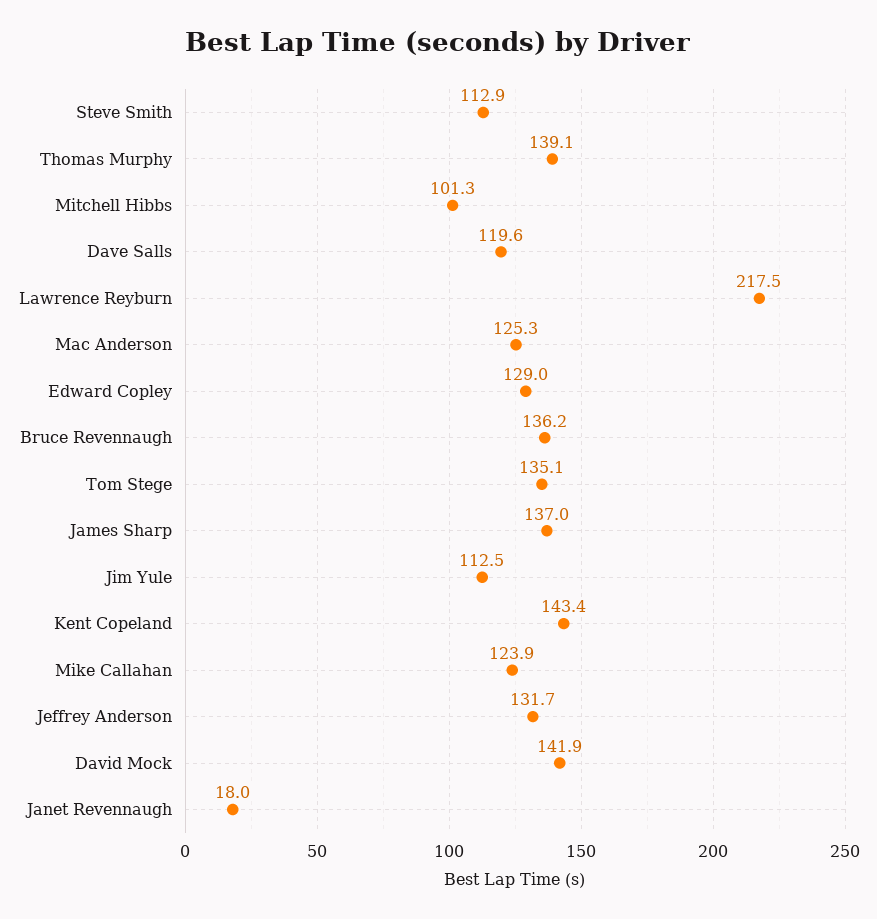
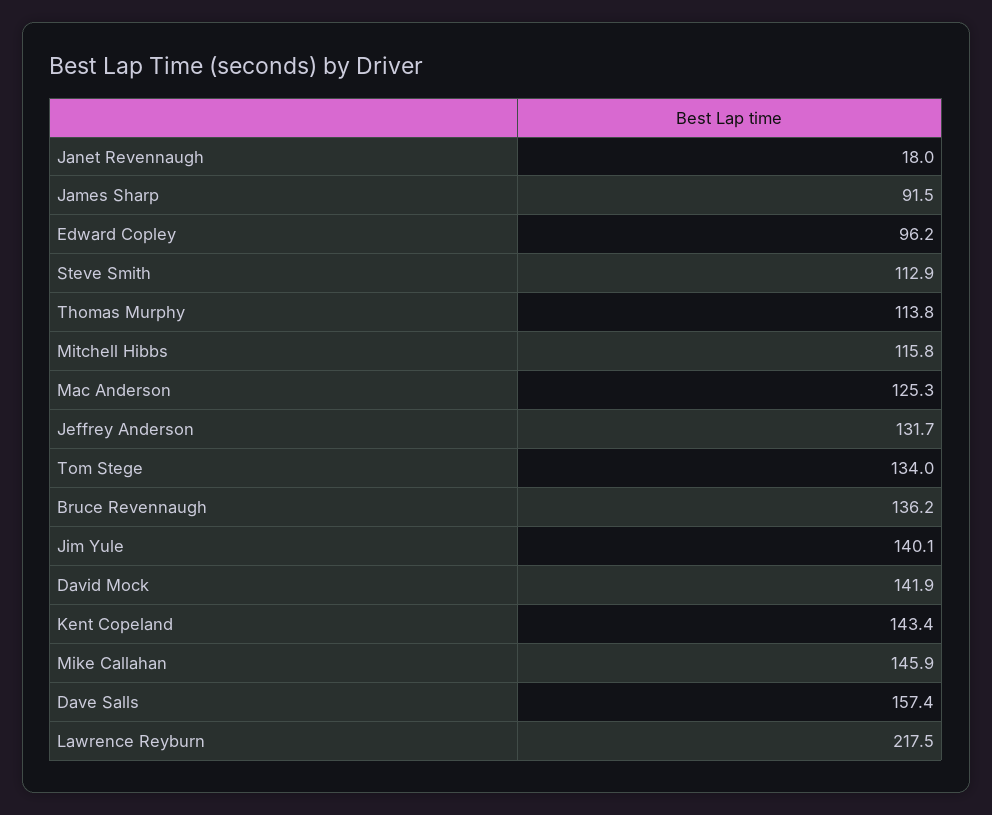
Thomas Murphy: 139.1 -> 113.8
Mitchell Hibbs: 101.3 -> 115.8
Dave Salls: 119.6 -> 157.4
Edward Copley: 129 -> 96.2
Tom Stege: 135.1 -> 134
James Sharp: 137 -> 91.5
Jim Yule: 112.5 -> 140.1
Mike Callahan: 123.9 -> 145.9

